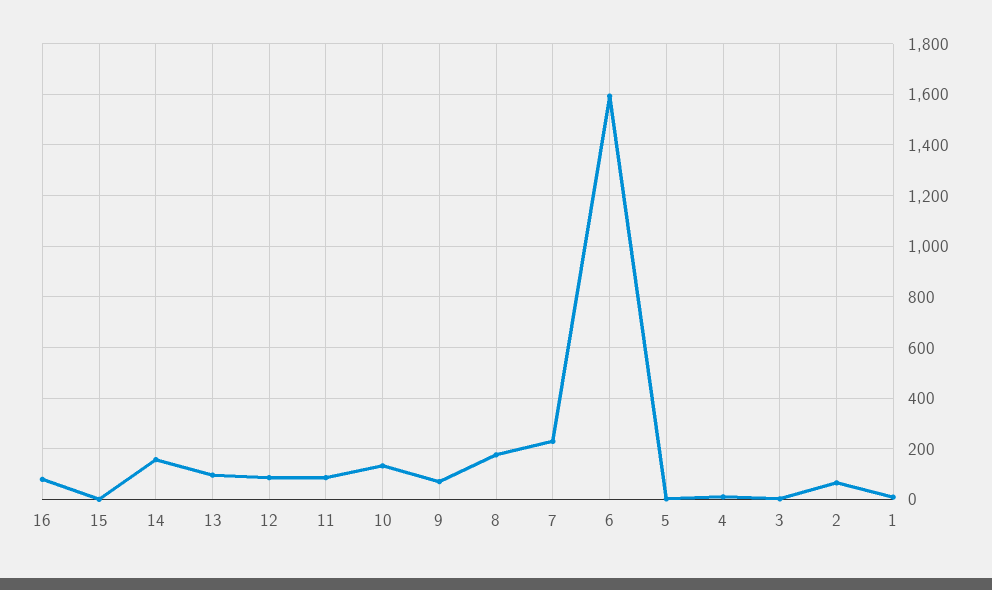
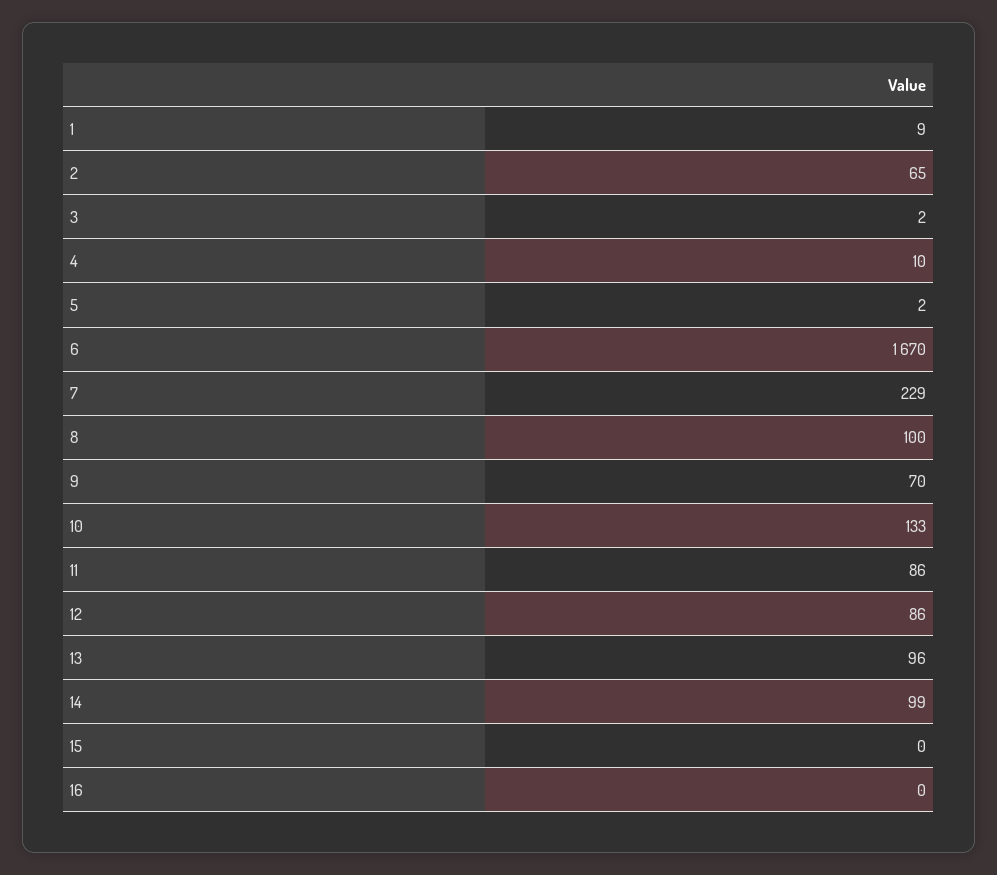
16: 75 -> 0
14: 150 -> 99
8: 175 -> 100
6: 1600 -> 1670

